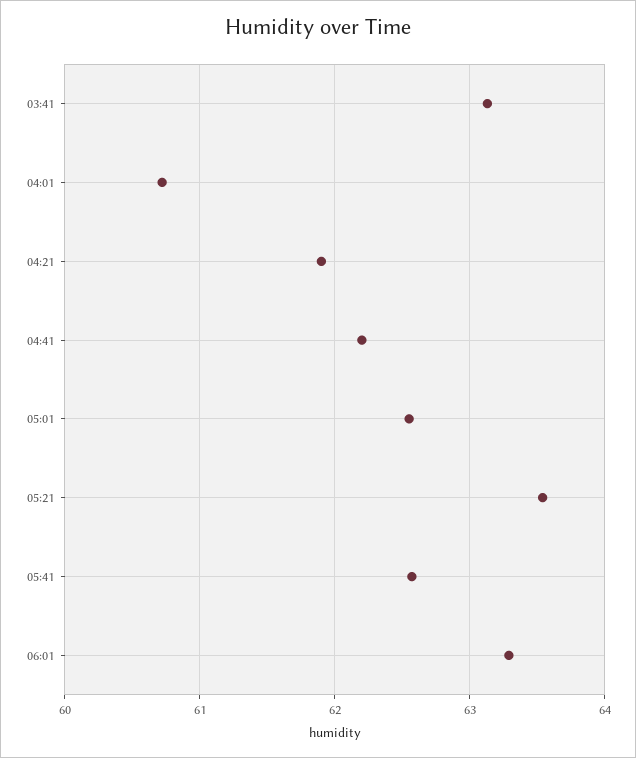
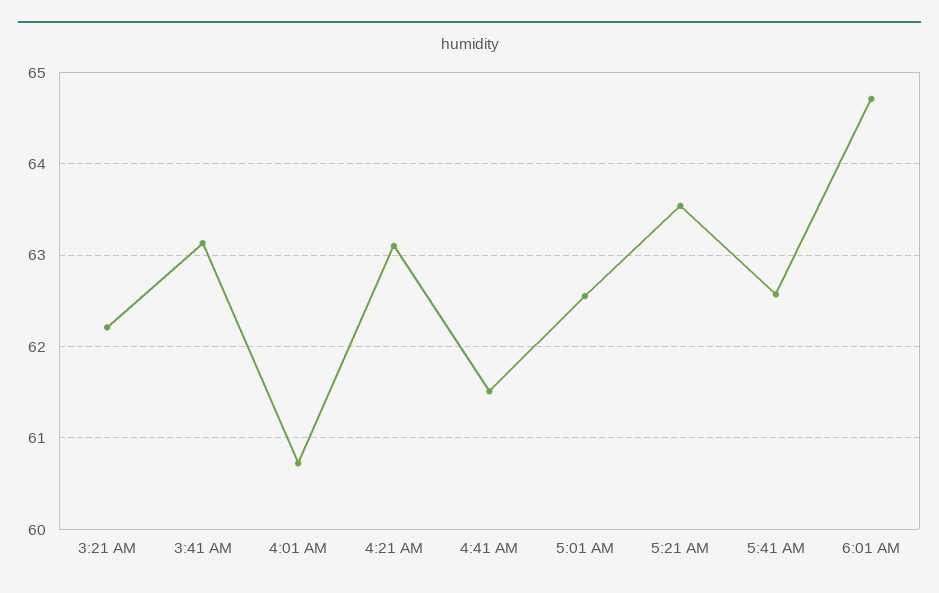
04:21: 61.9 -> 63.1
04:41: 62.2 -> 61.5
06:01: 63.3 -> 64.7
3:21 AM: none -> 62.2

